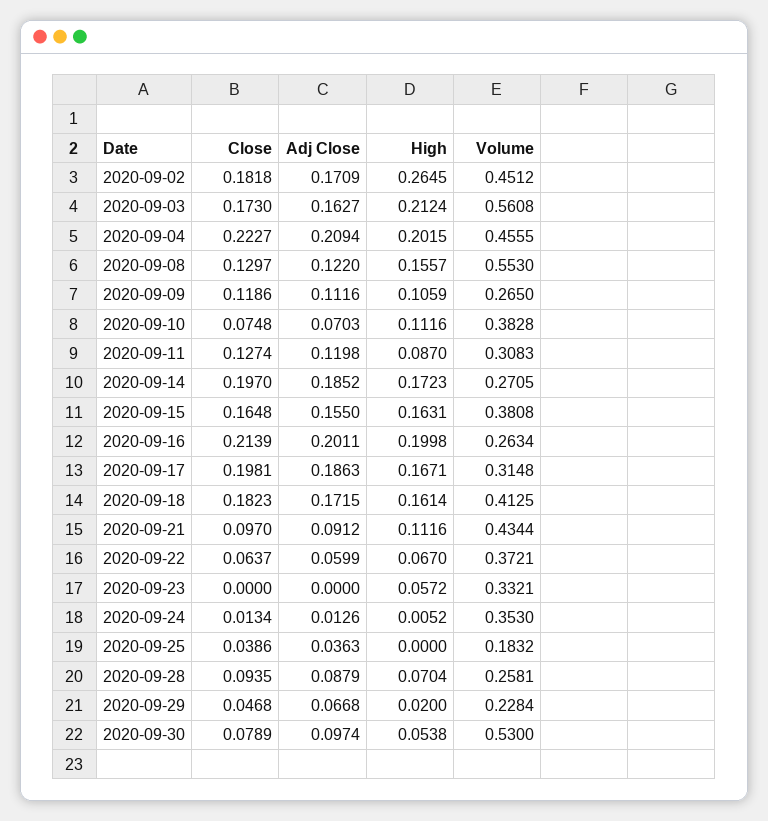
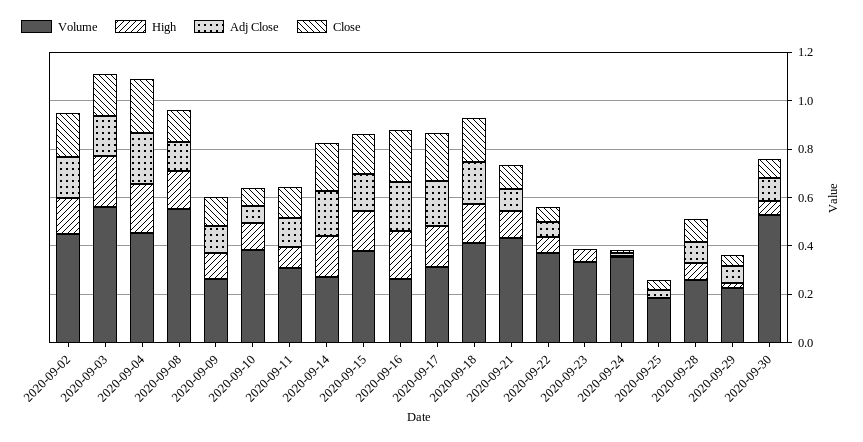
High, 2020-09-02: 0.2645 -> 0.15

